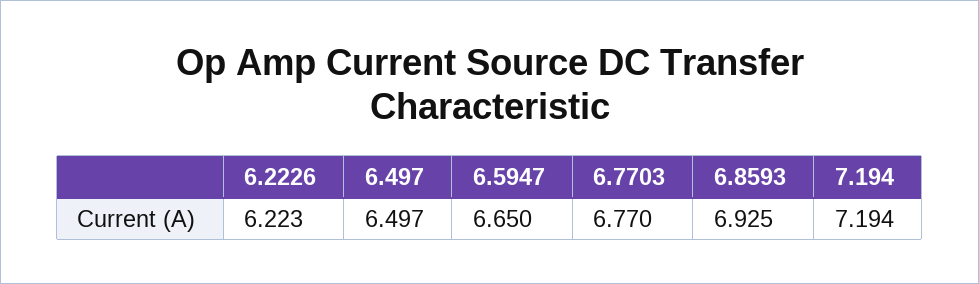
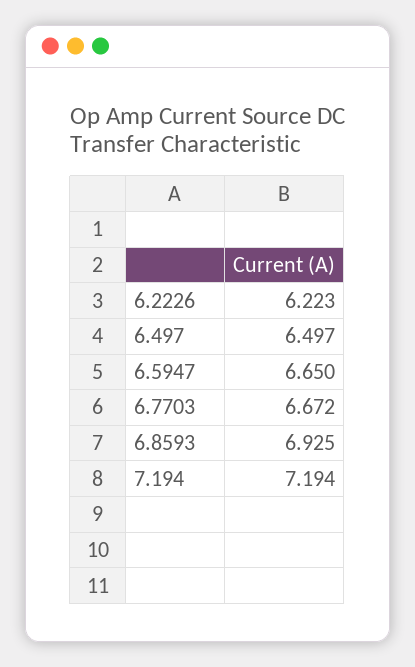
6.7703: 6.77 -> 6.672

